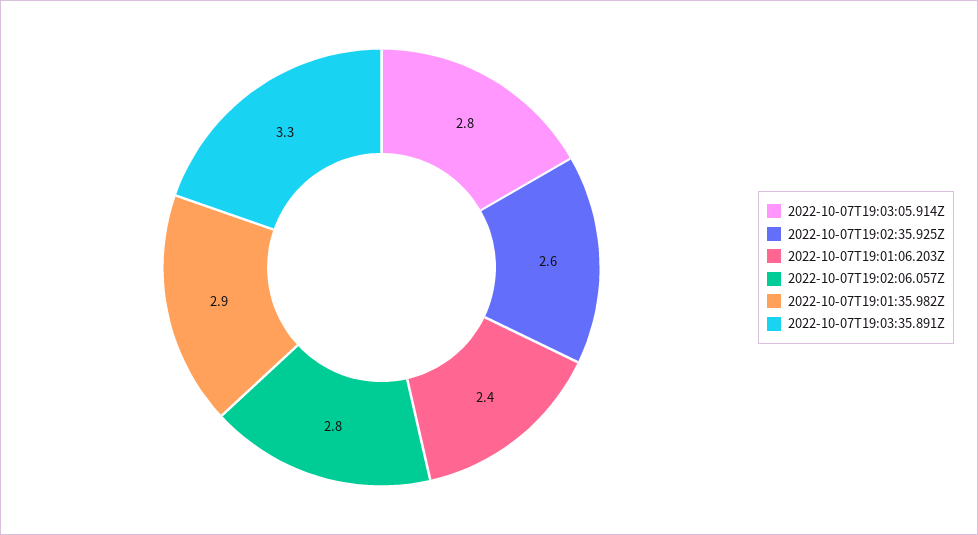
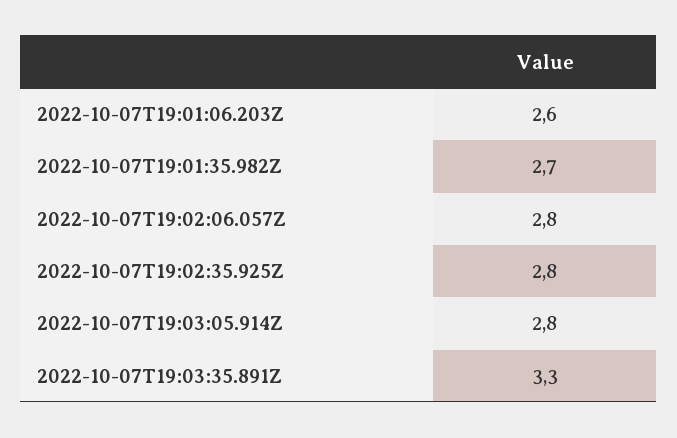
2022-10-07T19:02:35.925Z: 2.6 -> 2.8
2022-10-07T19:01:06.203Z: 2.4 -> 2.6
2022-10-07T19:01:35.982Z: 2.9 -> 2.7

